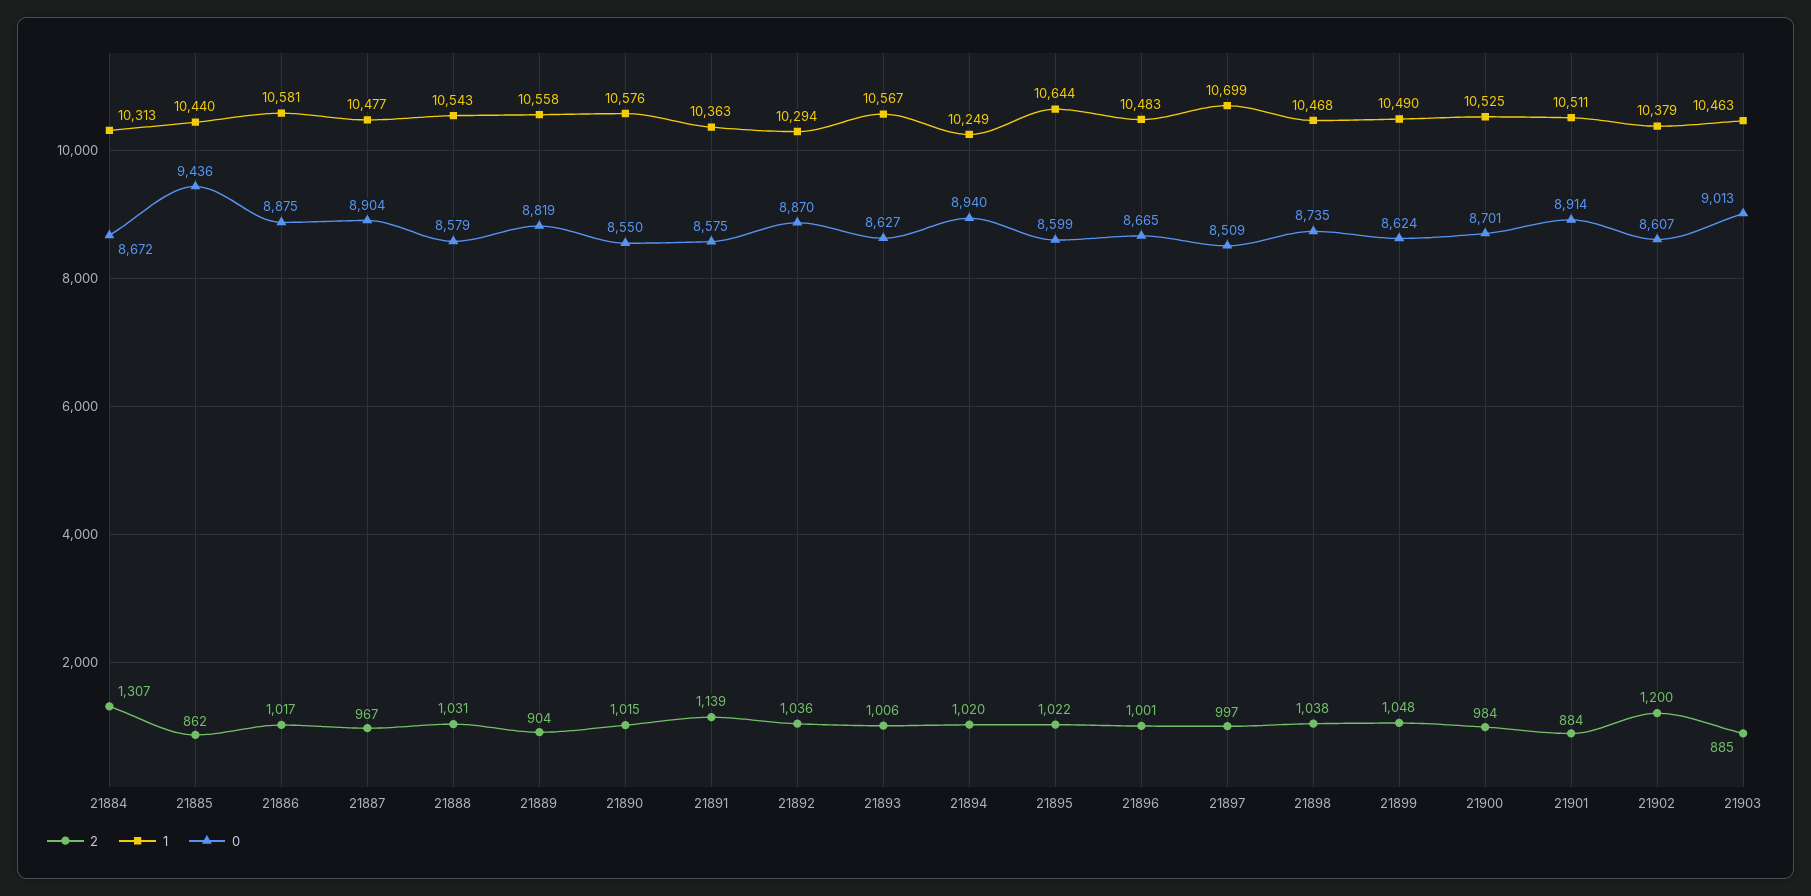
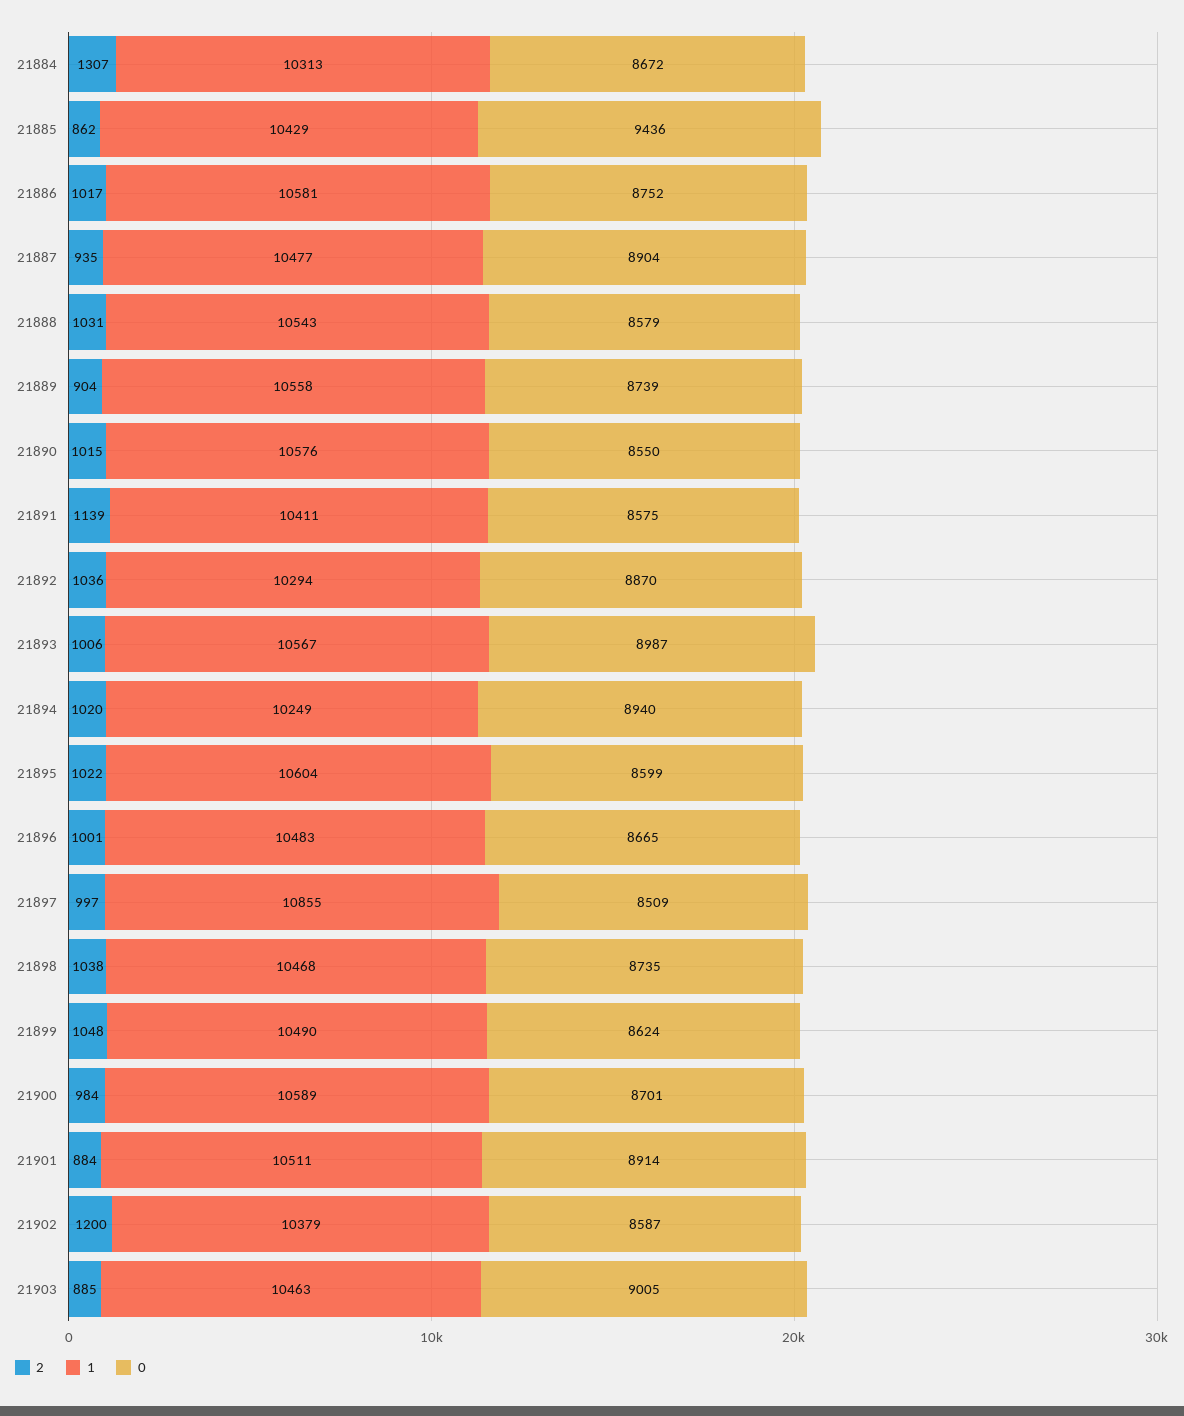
1, 21885: 10440 -> 10429
0, 21886: 8875 -> 8752
2, 21887: 967 -> 935
0, 21889: 8819 -> 8739
1, 21891: 10363 -> 10411
0, 21893: 8627 -> 8987
1, 21895: 10644 -> 10604
1, 21897: 10699 -> 10855
1, 21900: 10525 -> 10589
0, 21902: 8607 -> 8587
0, 21903: 9013 -> 9005

